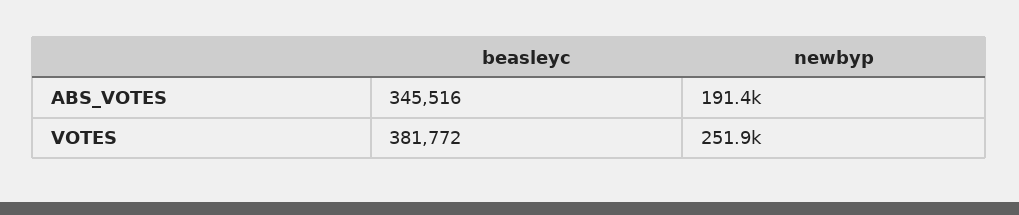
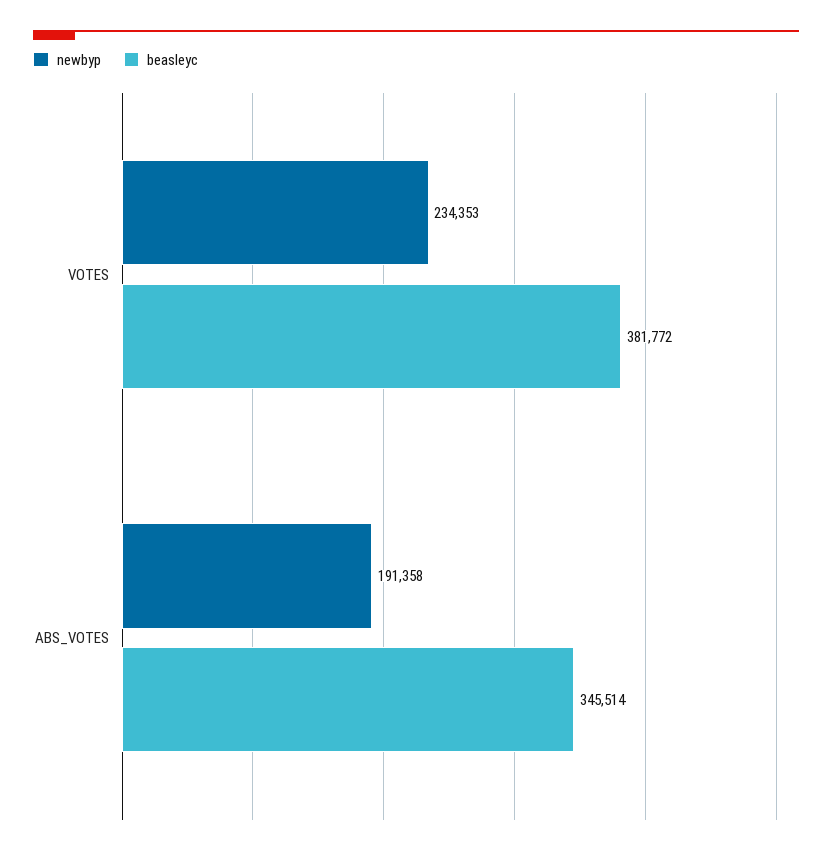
beasleyc, ABS_VOTES: 345516 -> 345514
newbyp, VOTES: 251900 -> 234353

